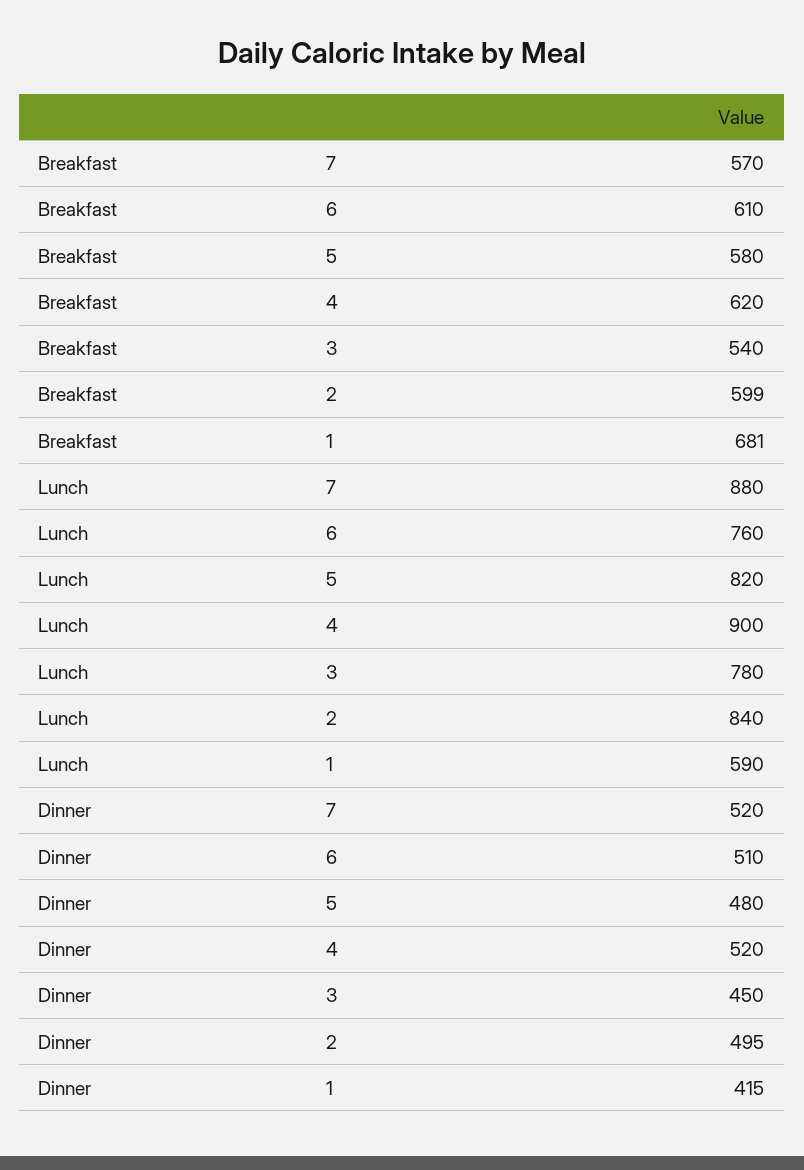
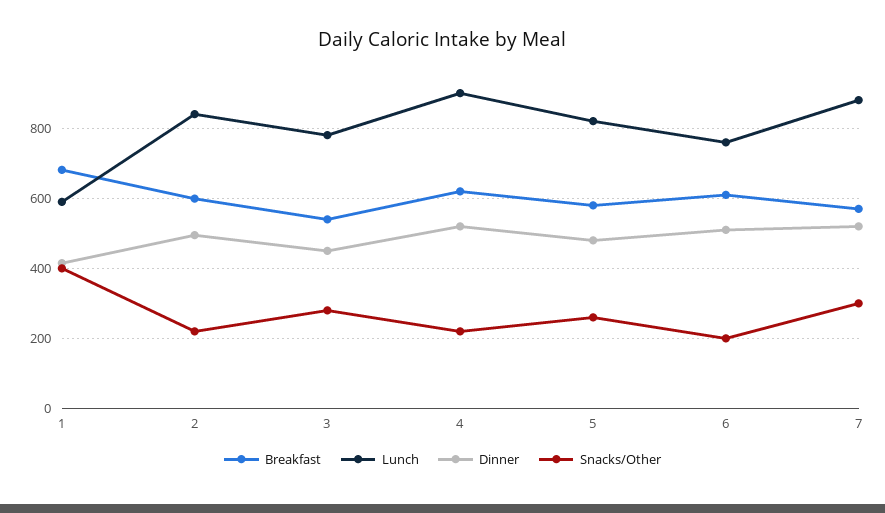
Snacks/Other, 1: none -> 400
Snacks/Other, 2: none -> 220
Snacks/Other, 3: none -> 280
Snacks/Other, 4: none -> 220
Snacks/Other, 5: none -> 260
Snacks/Other, 6: none -> 200
Snacks/Other, 7: none -> 300

